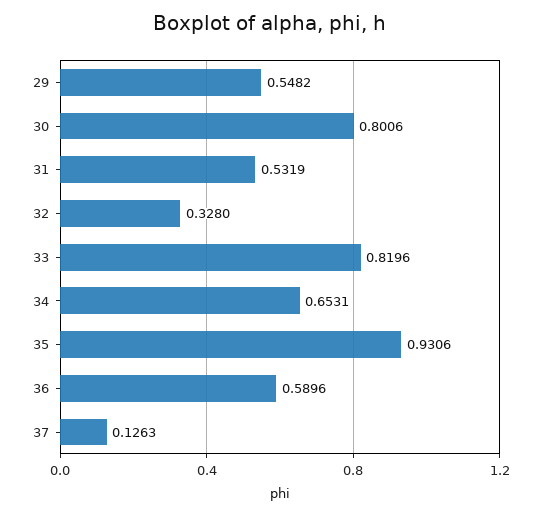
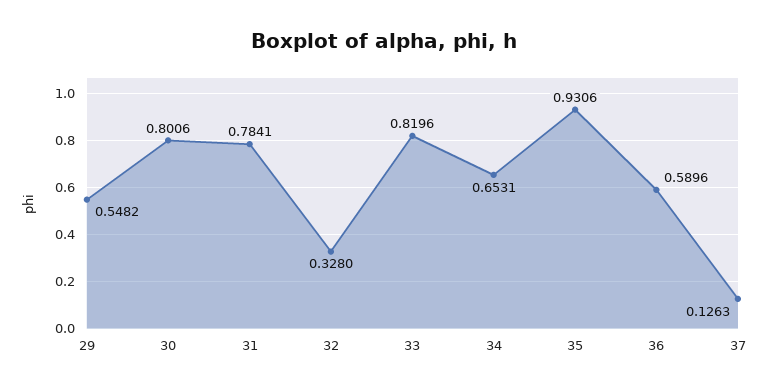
31: 0.5319 -> 0.7841

